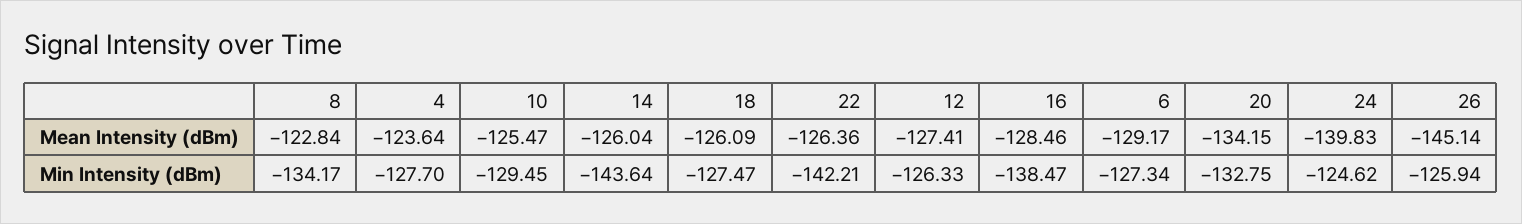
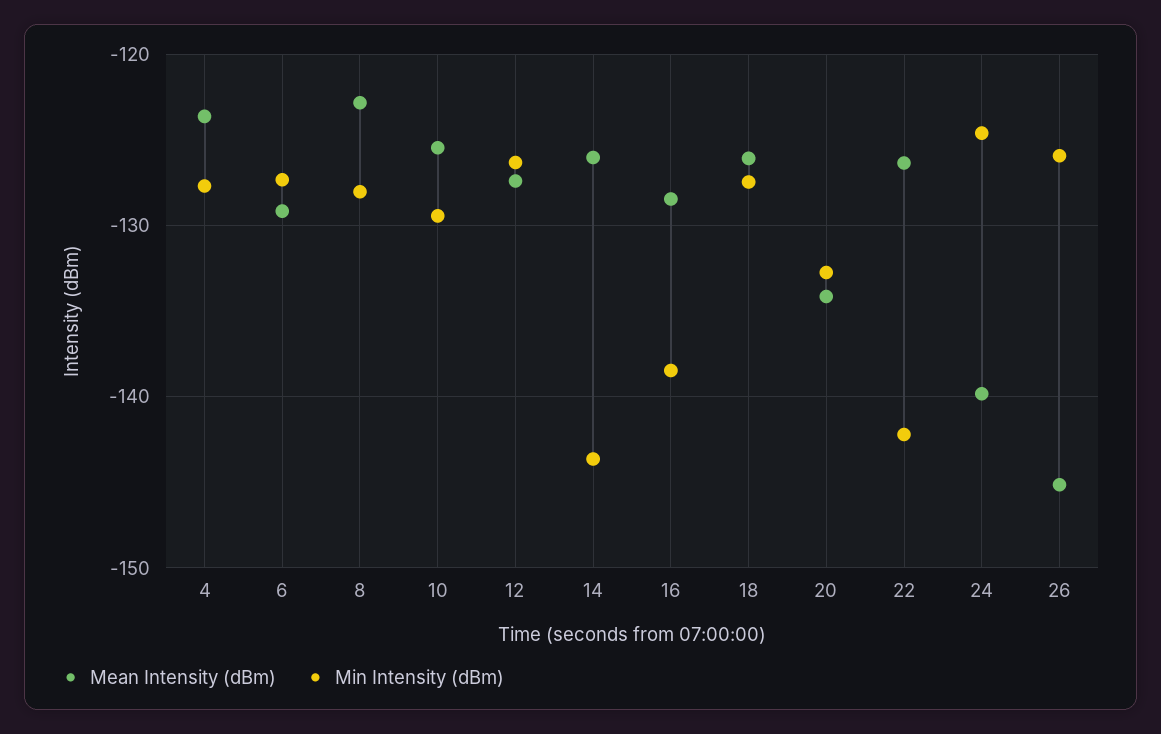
Min Intensity (dBm), 8: -134.17 -> -128

